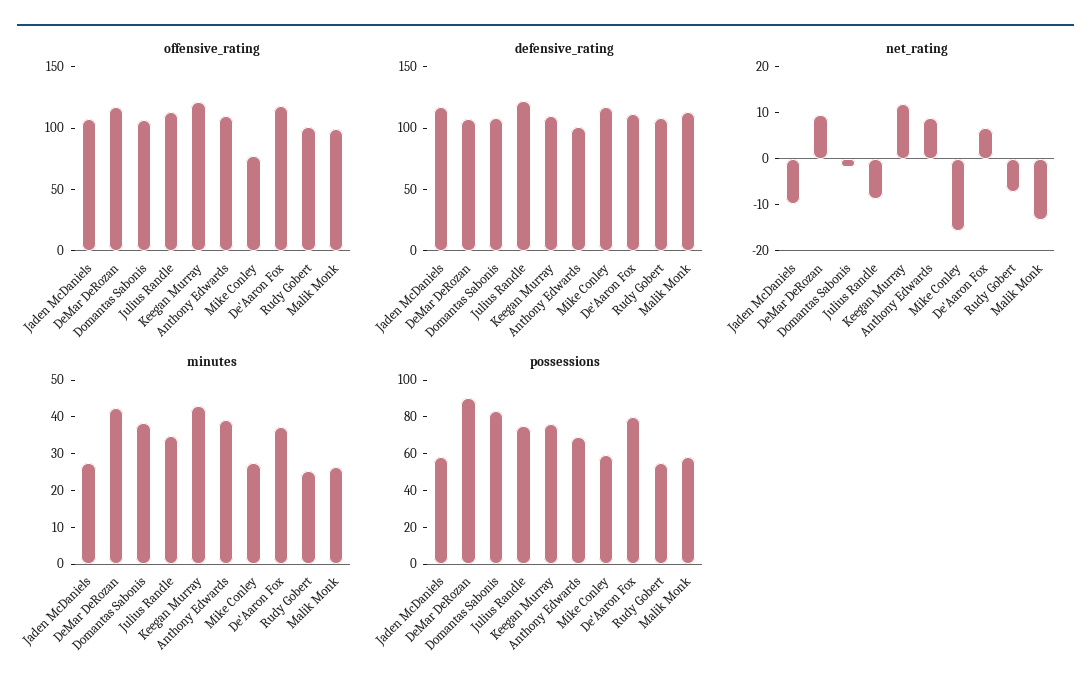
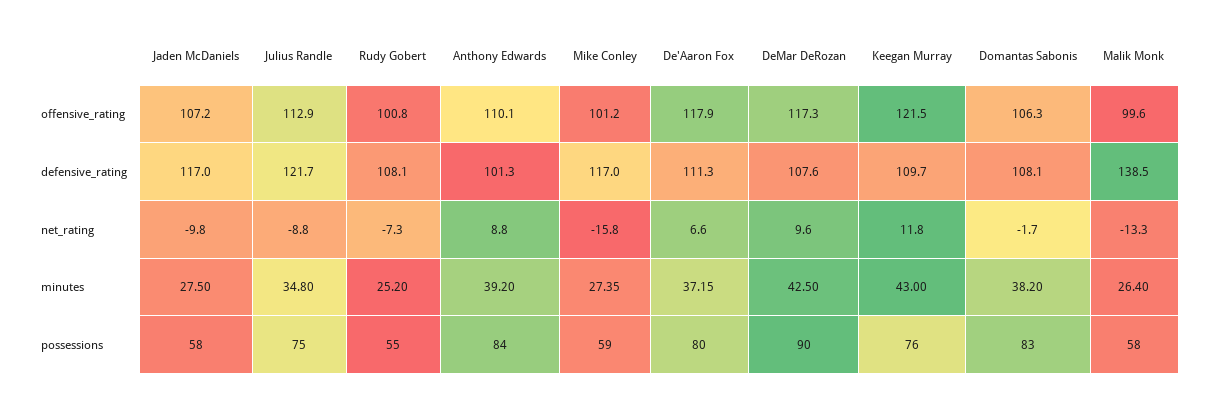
offensive_rating, Mike Conley: 80 -> 101.2
defensive_rating, Malik Monk: 110 -> 138.5
possessions, Anthony Edwards: 70 -> 84

